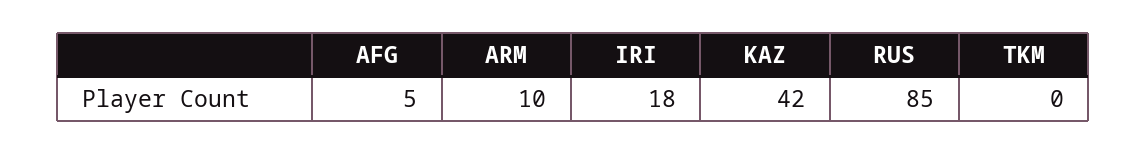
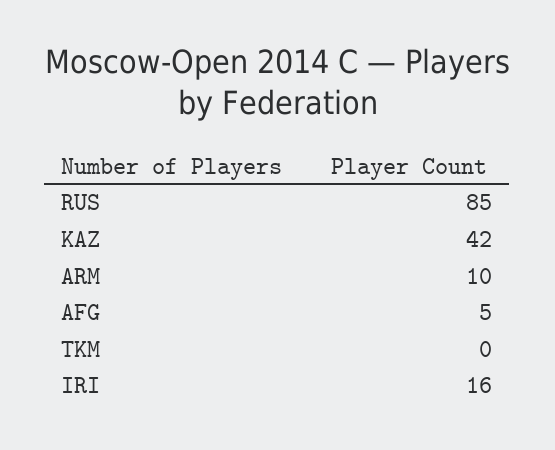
IRI: 18 -> 16

